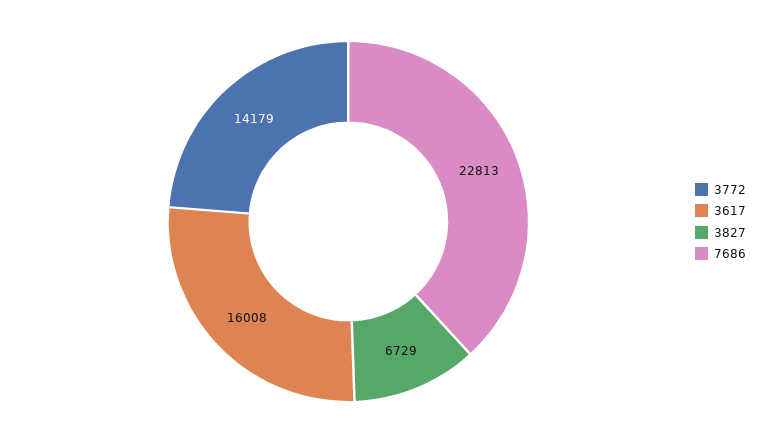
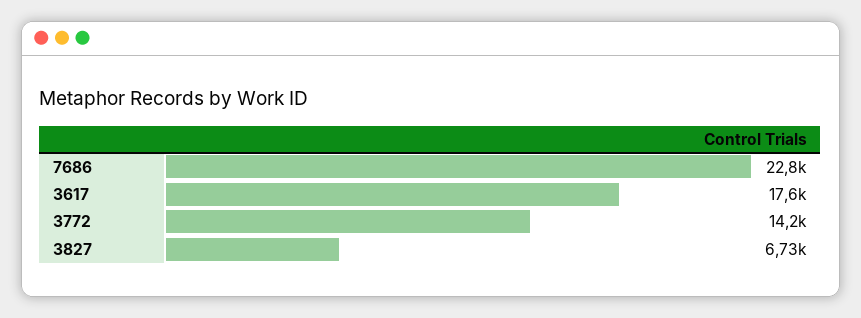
3617: 16008 -> 17600

